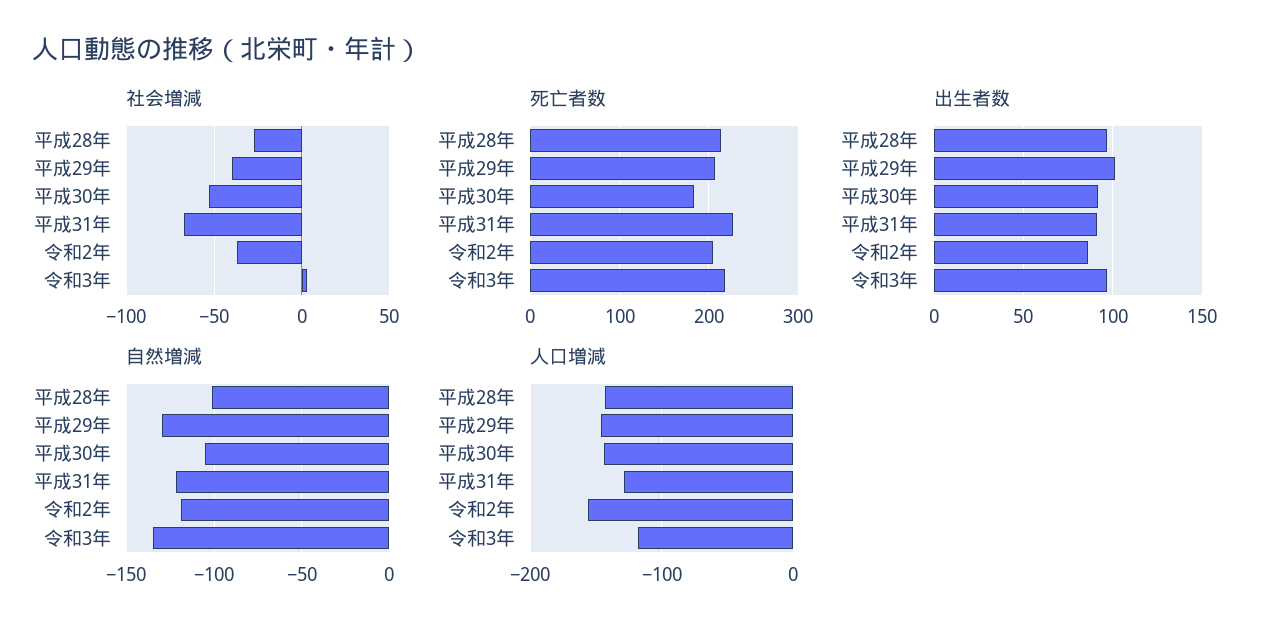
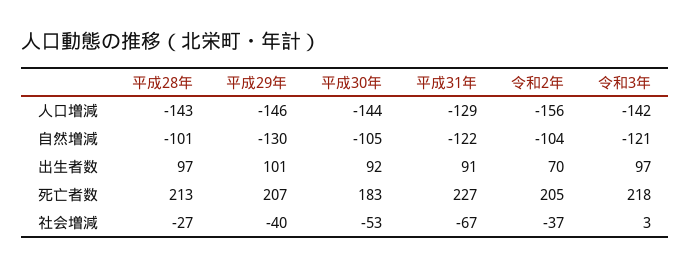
出生者数, 令和2年: 85 -> 70
自然増減, 令和2年: -120 -> -104
自然増減, 令和3年: -135 -> -121
人口増減, 令和3年: -120 -> -142

